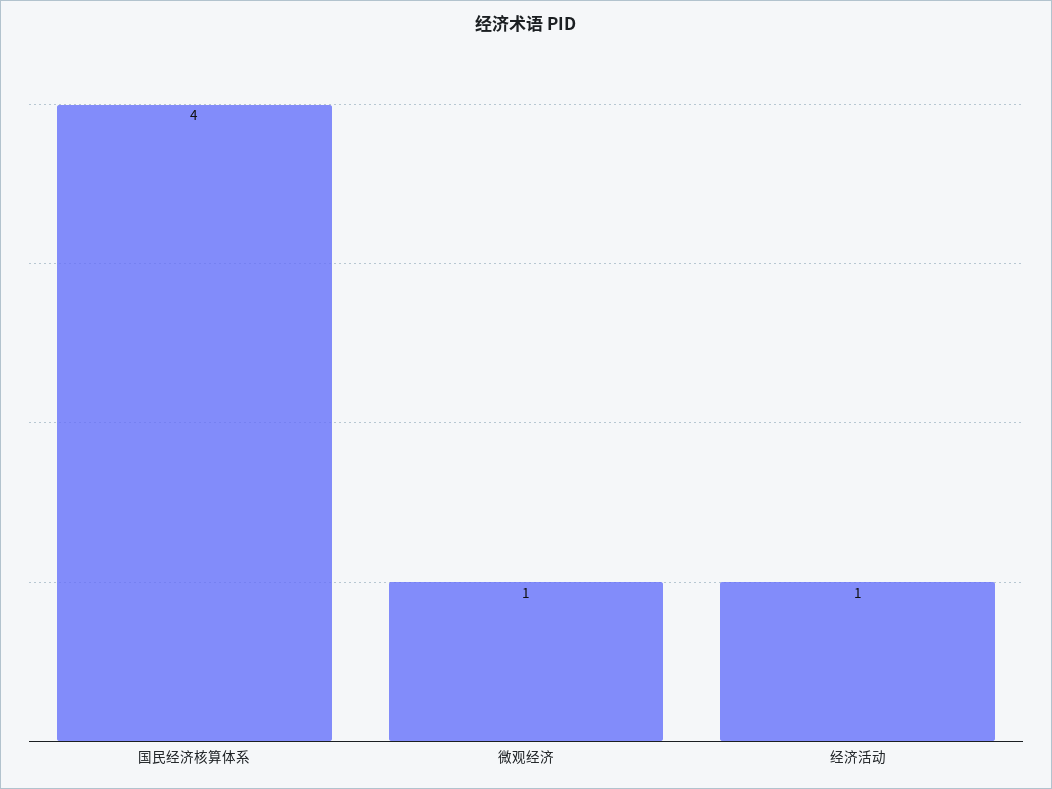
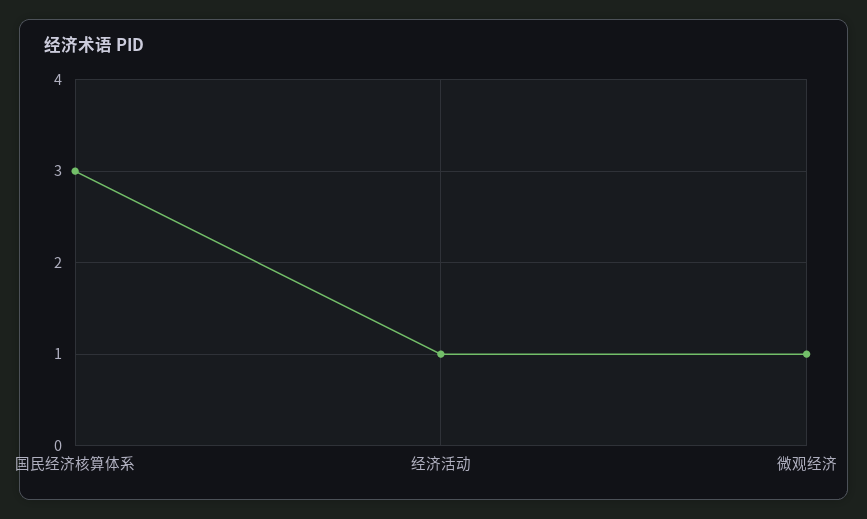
国民经济核算体系: 4 -> 3

